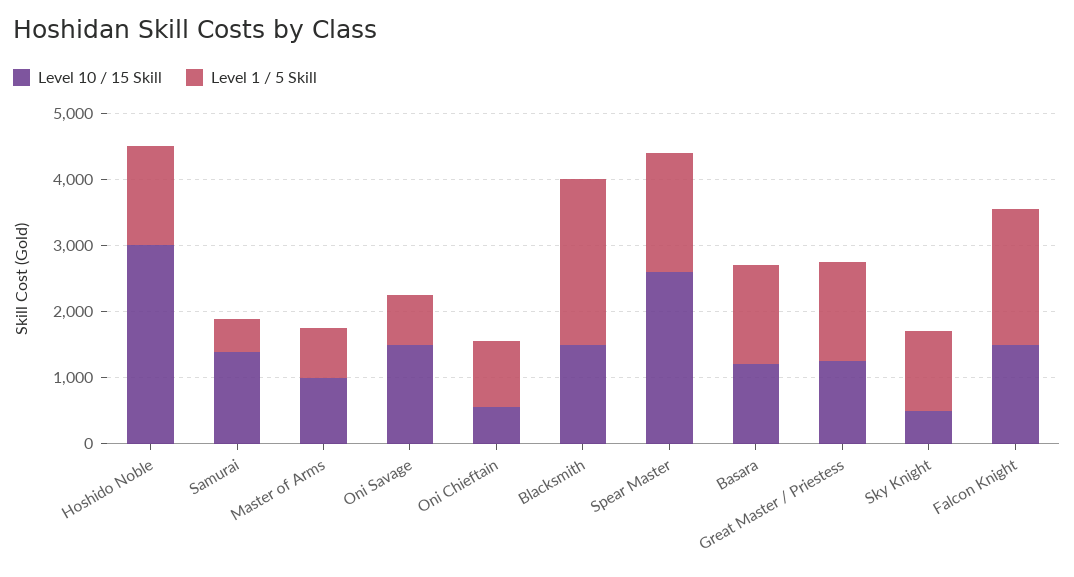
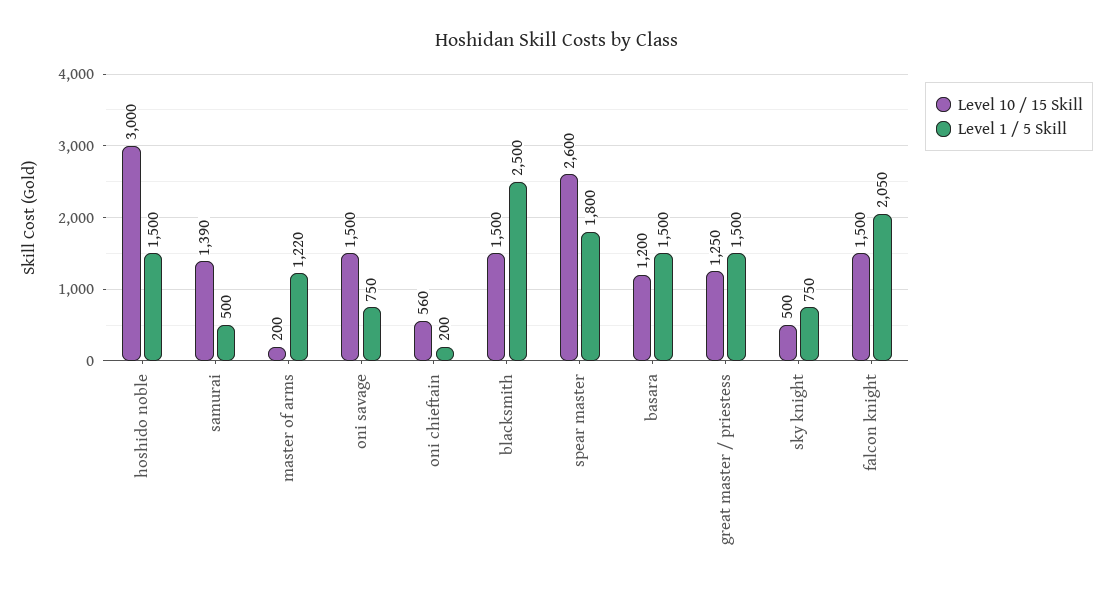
Level 10 / 15 Skill, Master of Arms: 1000 -> 200
Level 1 / 5 Skill, Master of Arms: 800 -> 1220
Level 1 / 5 Skill, Oni Chieftain: 1000 -> 200
Level 1 / 5 Skill, Sky Knight: 1200 -> 750

